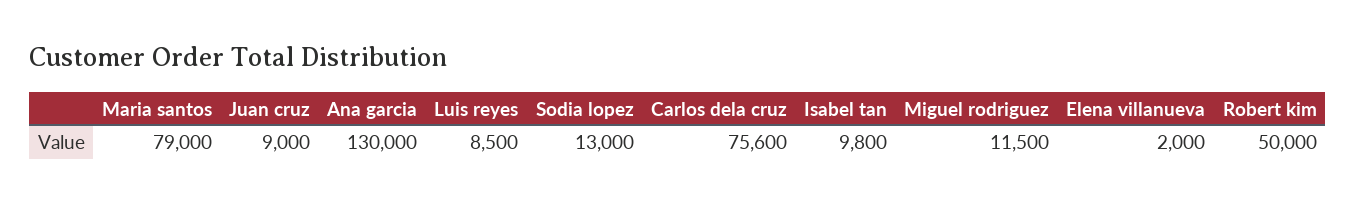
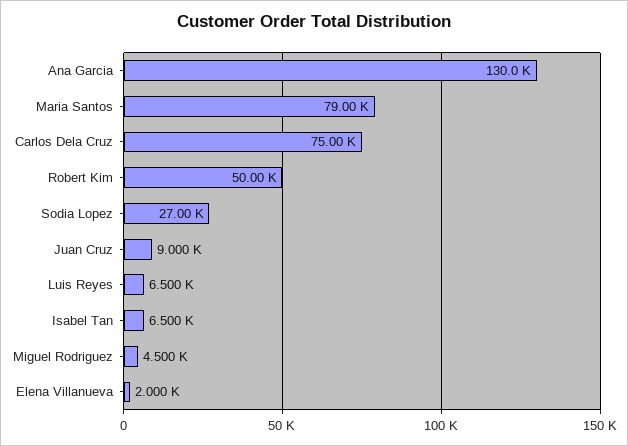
Luis reyes: 8500 -> 6500
Sodia lopez: 13000 -> 27000
Carlos dela cruz: 75600 -> 75000
Isabel tan: 9800 -> 6500
Miguel rodriguez: 11500 -> 4500

